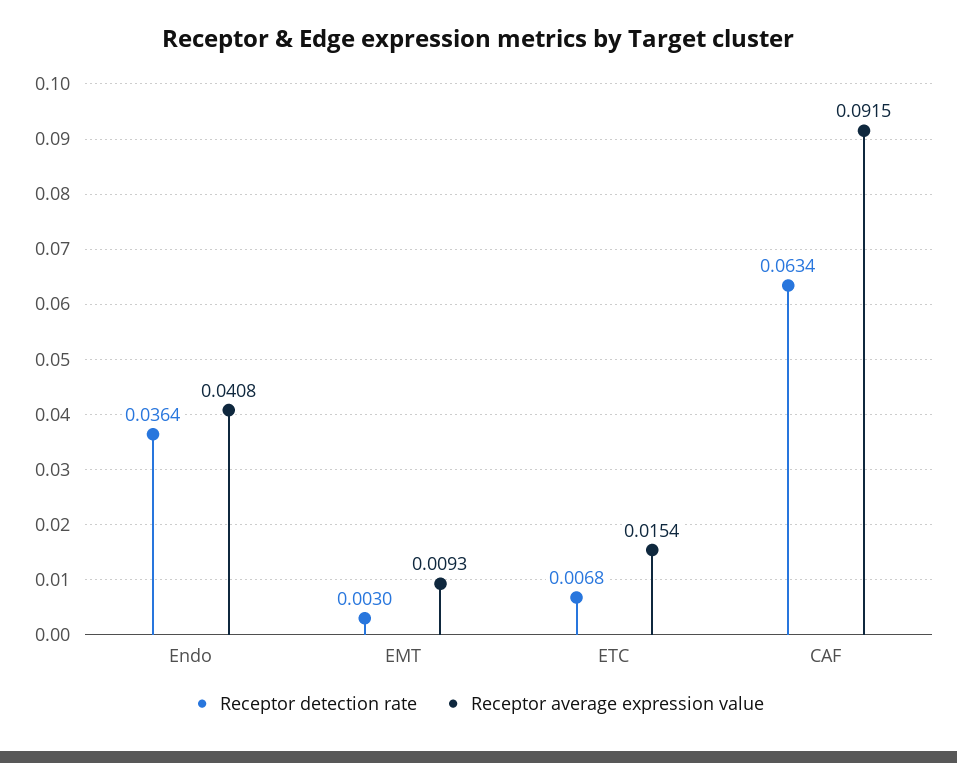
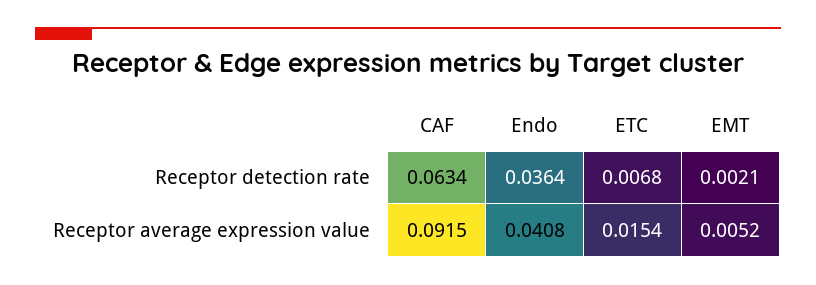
Receptor detection rate, EMT: 0.003 -> 0.0021
Receptor average expression value, EMT: 0.0093 -> 0.0052

